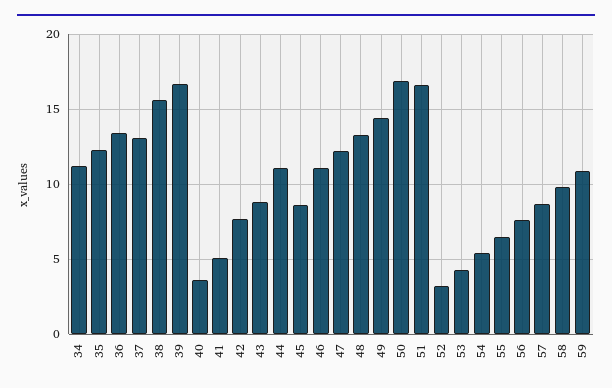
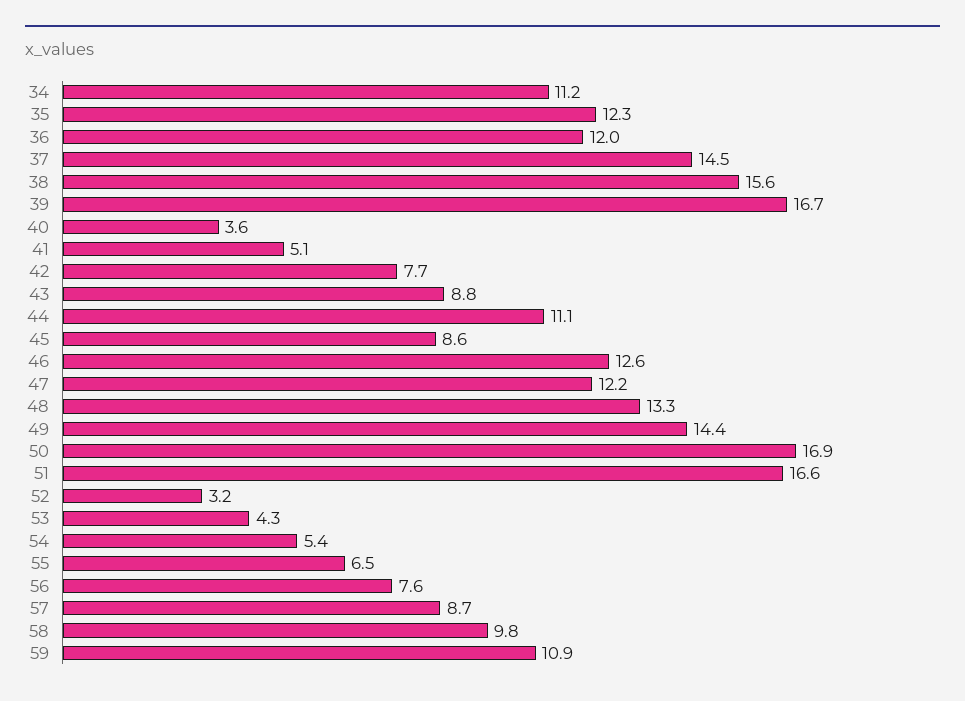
36: 13.5 -> 12
37: 13 -> 14.5
46: 11 -> 12.6

